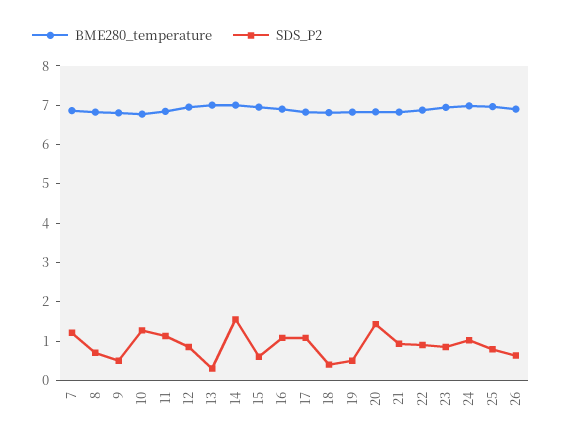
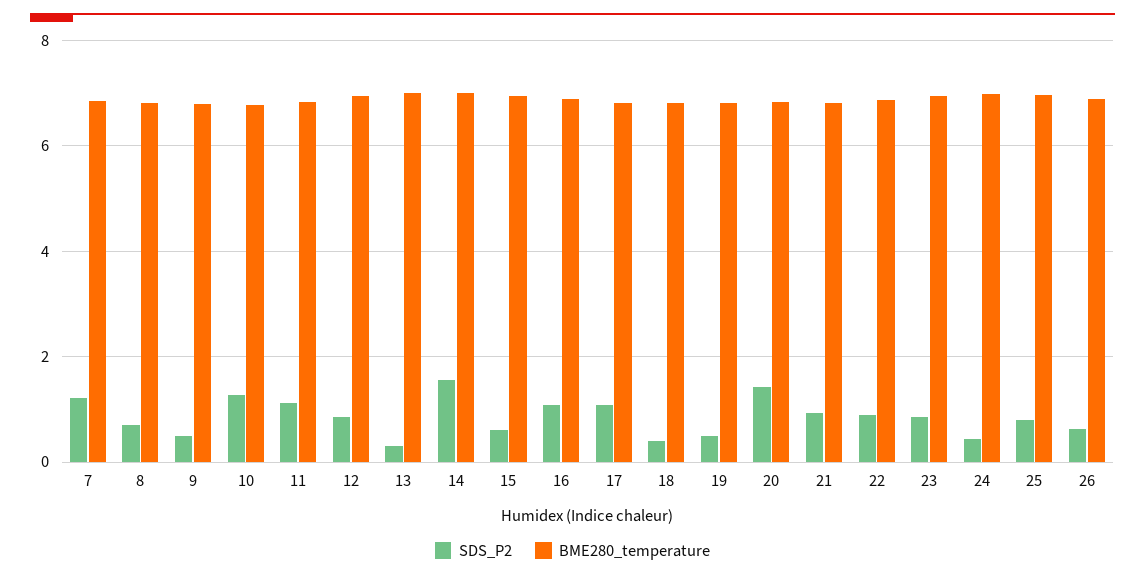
SDS_P2, 24: 1 -> 0.4

